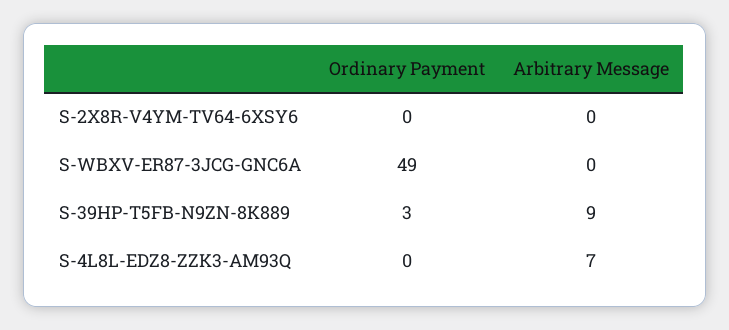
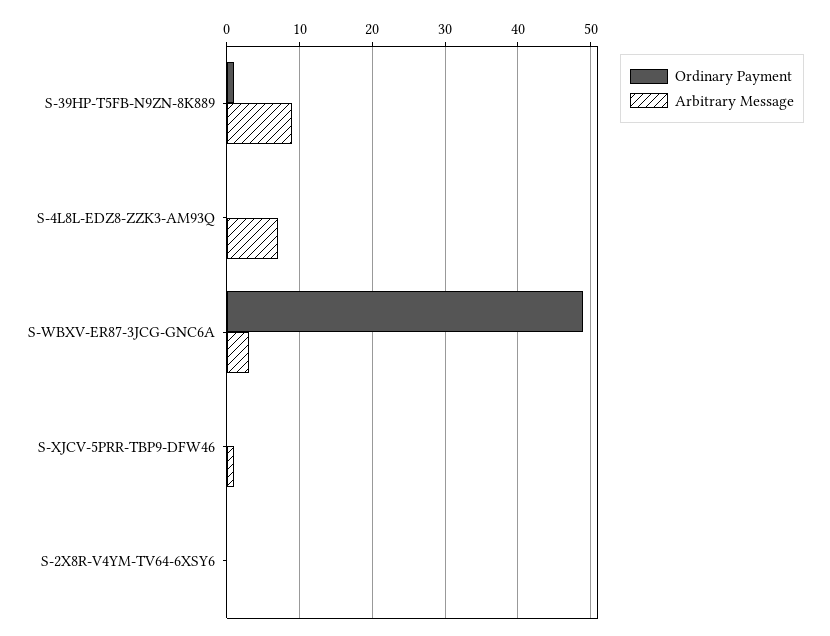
Arbitrary Message, S-WBXV-ER87-3JCG-GNC6A: 0 -> 3
Ordinary Payment, S-39HP-T5FB-N9ZN-8K889: 3 -> 1
Ordinary Payment, S-XJCV-5PRR-TBP9-DFW46: none -> 0
Arbitrary Message, S-XJCV-5PRR-TBP9-DFW46: none -> 1

